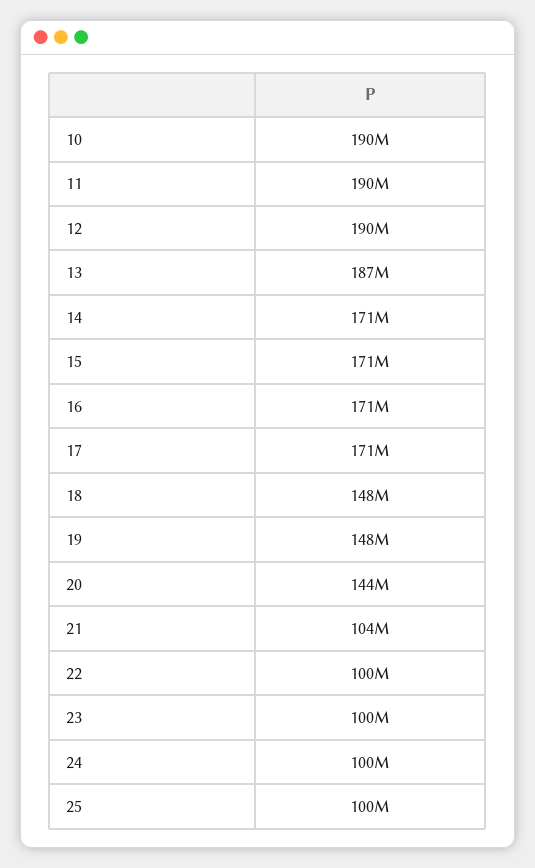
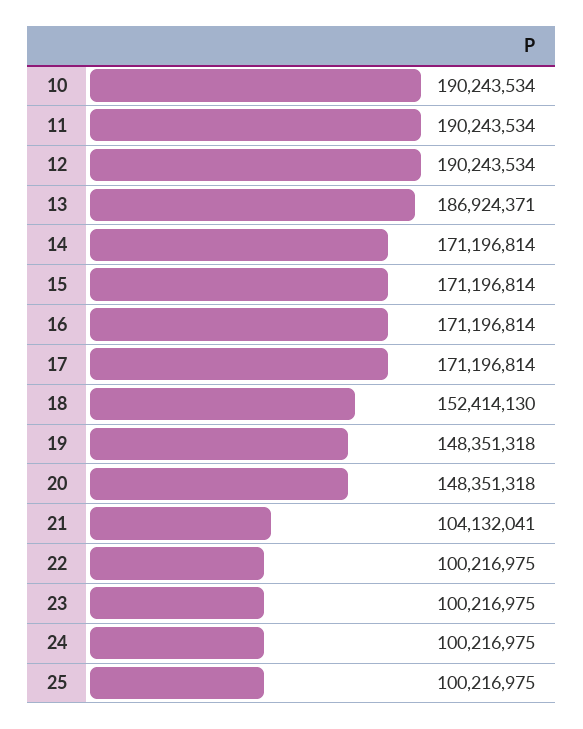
18: 148000000 -> 152414130
20: 144000000 -> 148351318

